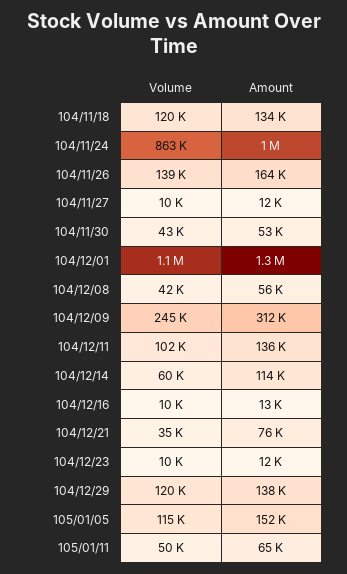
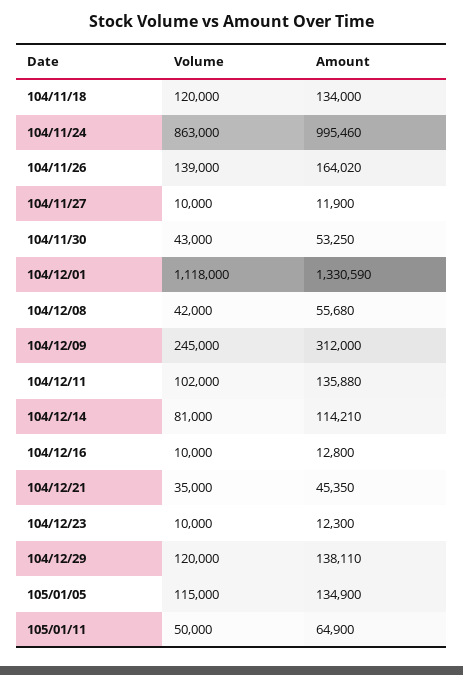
Volume, 104/12/14: 60000 -> 81000
Amount, 104/12/21: 76000 -> 45350
Amount, 105/01/05: 152000 -> 134900

